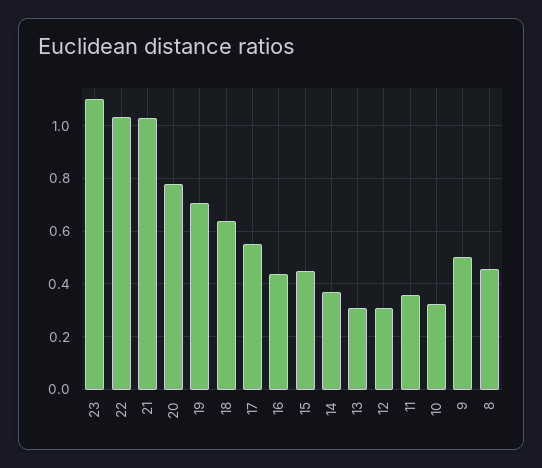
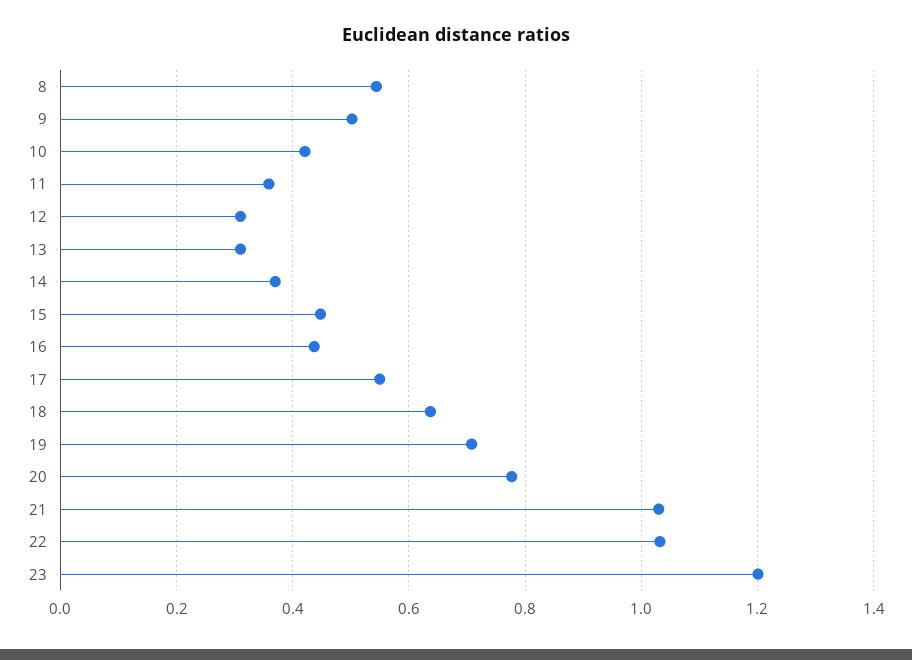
23: 1.1 -> 1.2
10: 0.325 -> 0.42
8: 0.45 -> 0.54

